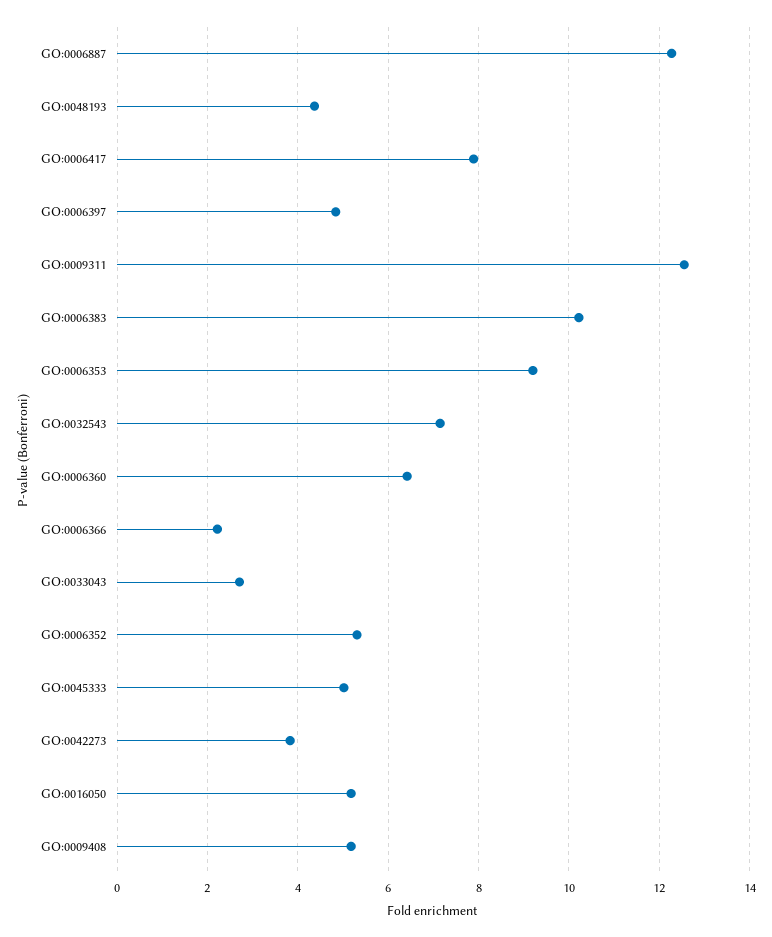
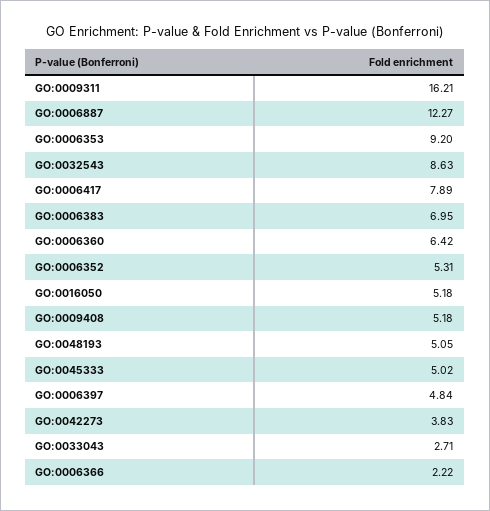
GO:0048193: 4.4 -> 5.05
GO:0009311: 12.6 -> 16.21
GO:0006383: 10.2 -> 6.95
GO:0032543: 7.2 -> 8.63

